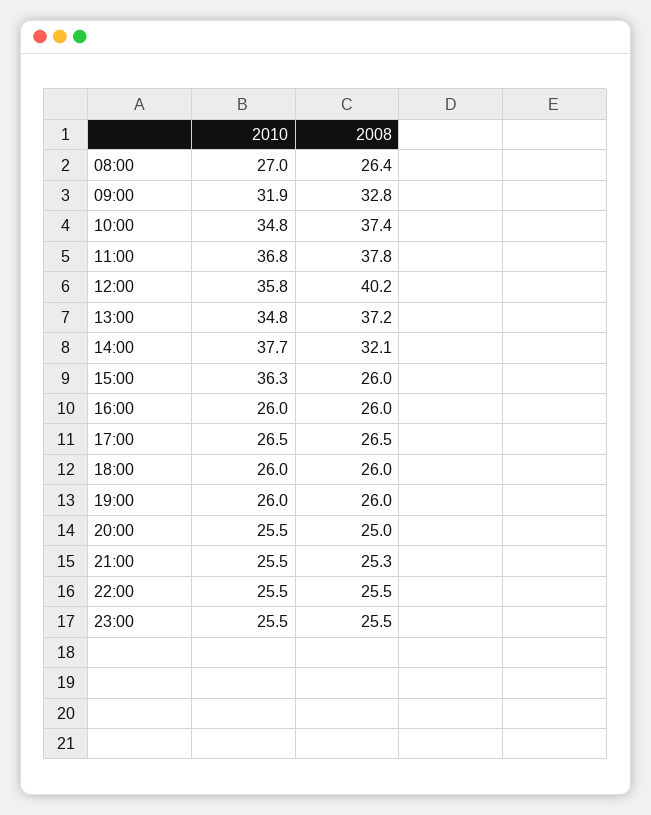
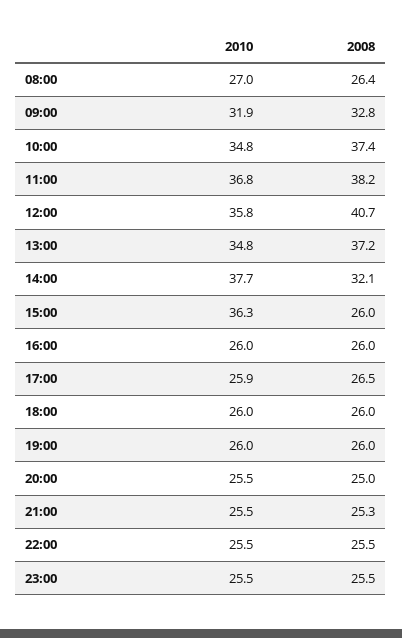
2008, 11:00: 37.8 -> 38.2
2008, 12:00: 40.2 -> 40.7
2010, 17:00: 26.5 -> 25.9

